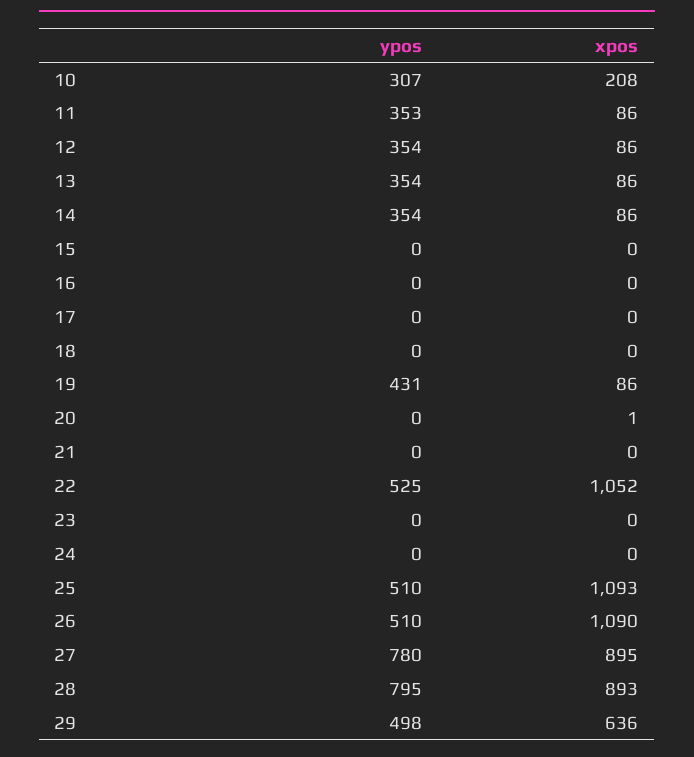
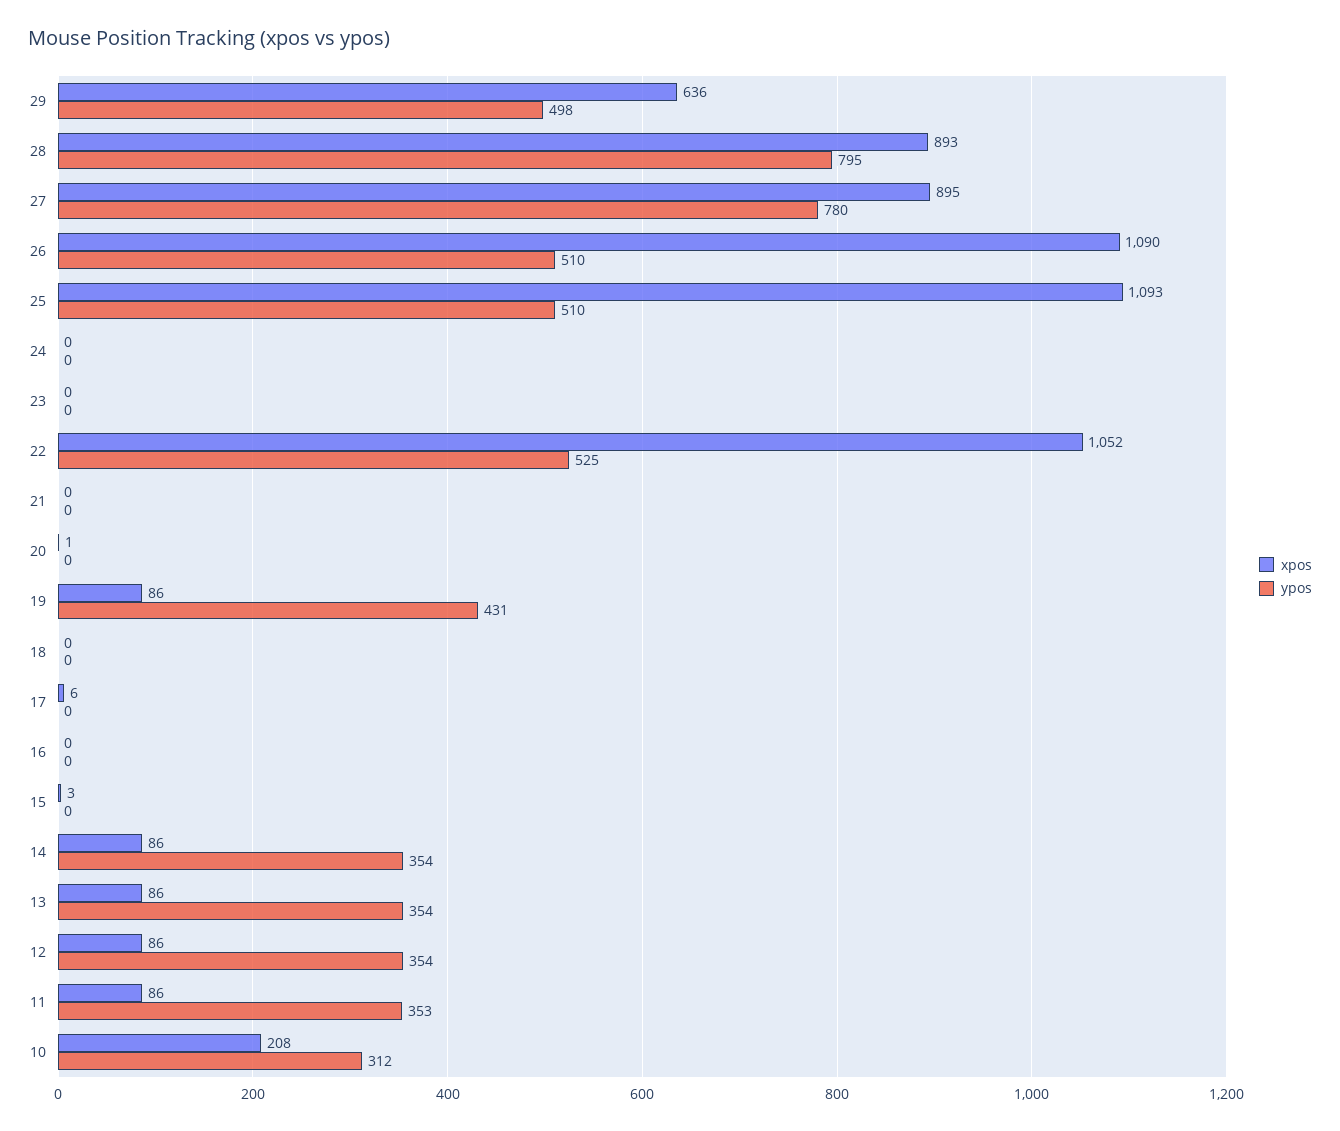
ypos, 10: 307 -> 312
xpos, 15: 0 -> 3
xpos, 17: 0 -> 6

